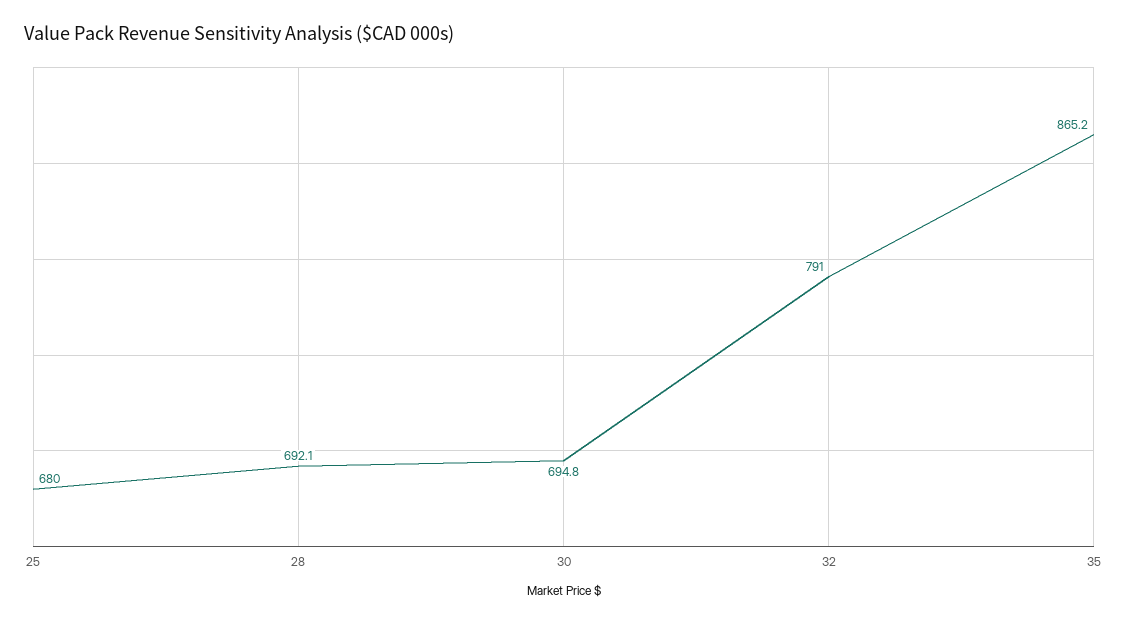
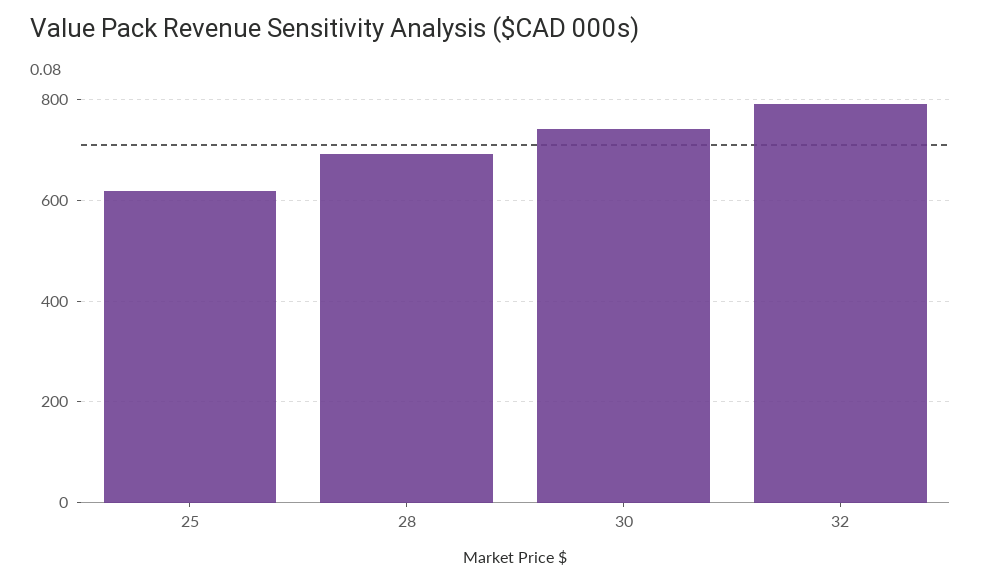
25: 680 -> 620
30: 694.8 -> 740
35: 865.2 -> none

